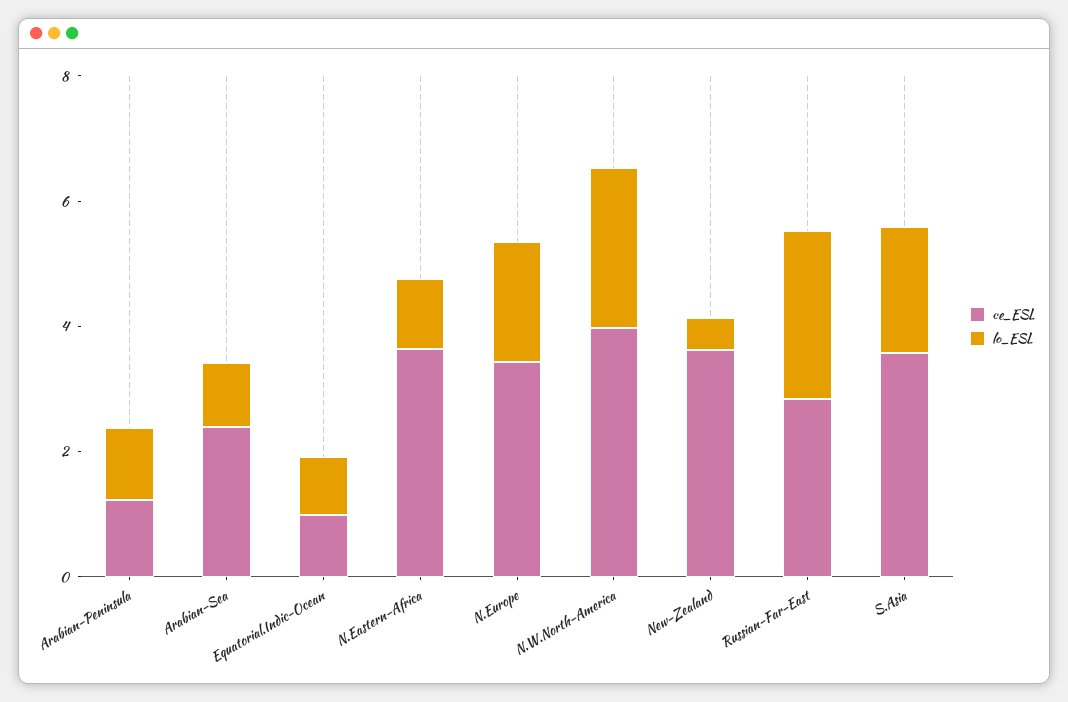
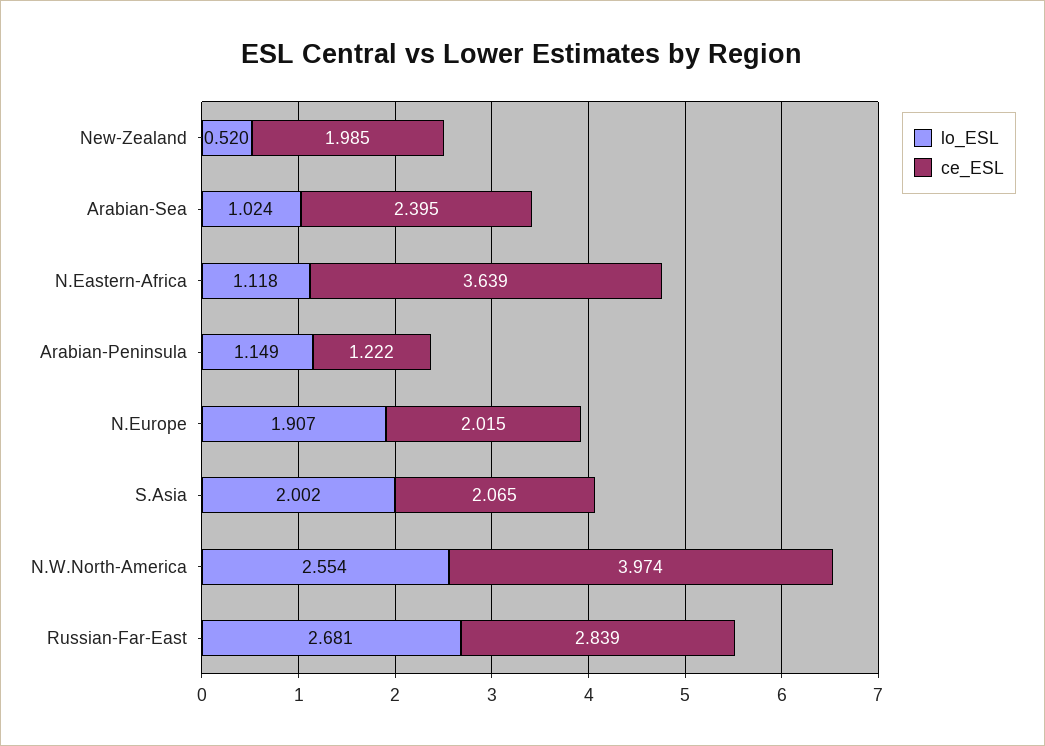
ce_ESL, Equatorial.Indic-Ocean: 1 -> none
lo_ESL, Equatorial.Indic-Ocean: 1 -> none
ce_ESL, N.Europe: 3.5 -> 2.015
ce_ESL, New-Zealand: 3.5 -> 1.985
ce_ESL, S.Asia: 3.5 -> 2.065

